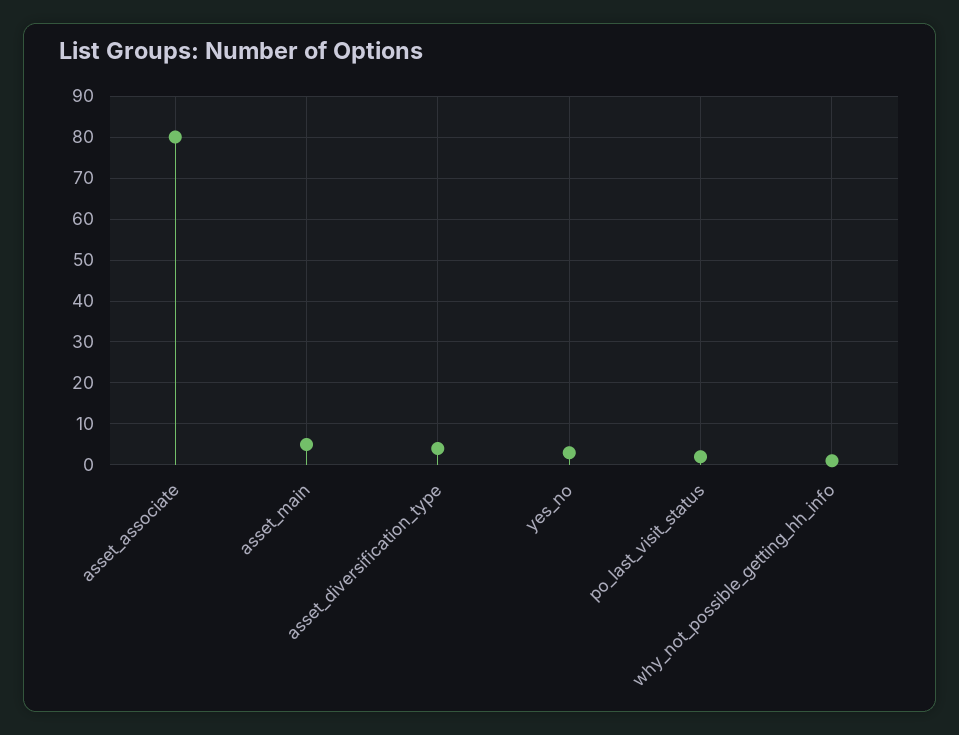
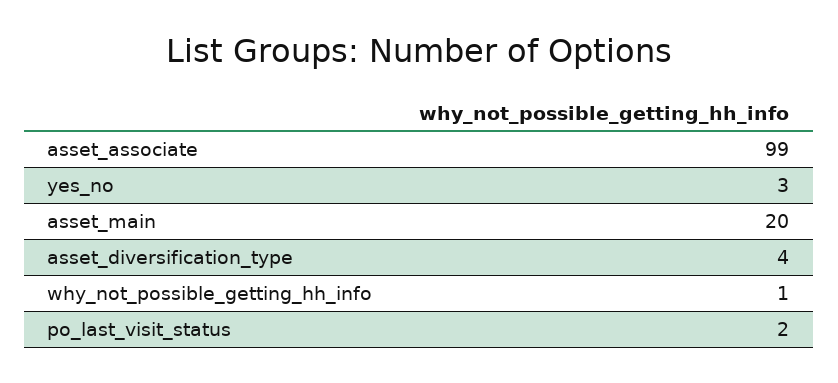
asset_associate: 80 -> 99
asset_main: 5 -> 20

